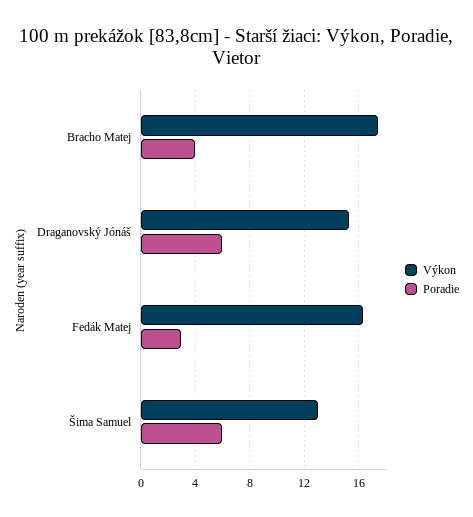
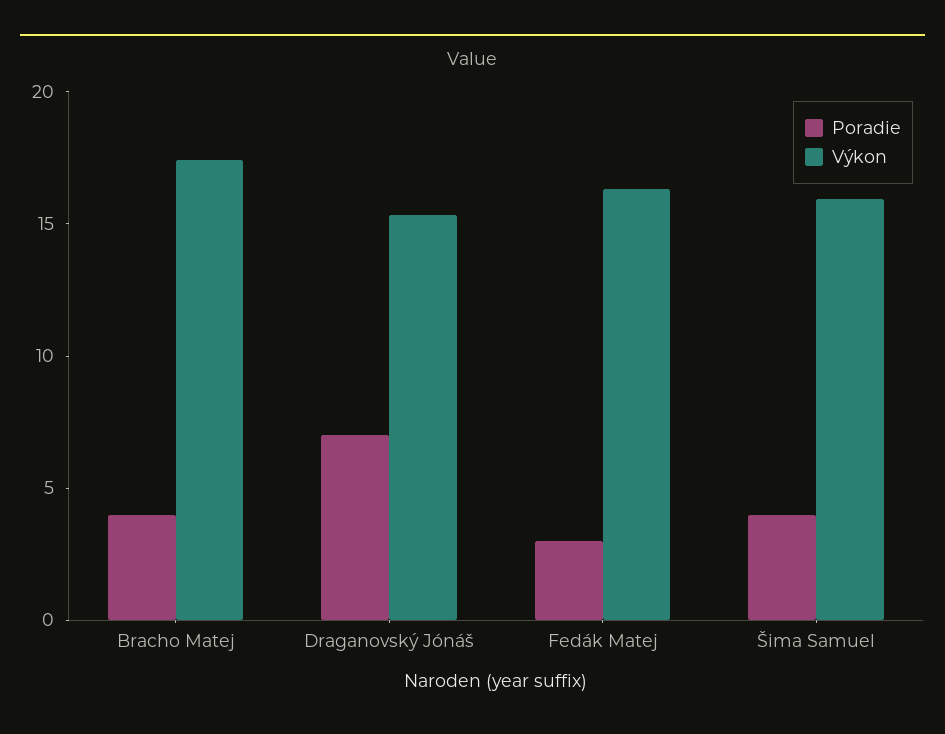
Poradie, Draganovský Jónáš: 6 -> 7
Výkon, Šima Samuel: 13 -> 16
Poradie, Šima Samuel: 6 -> 4

